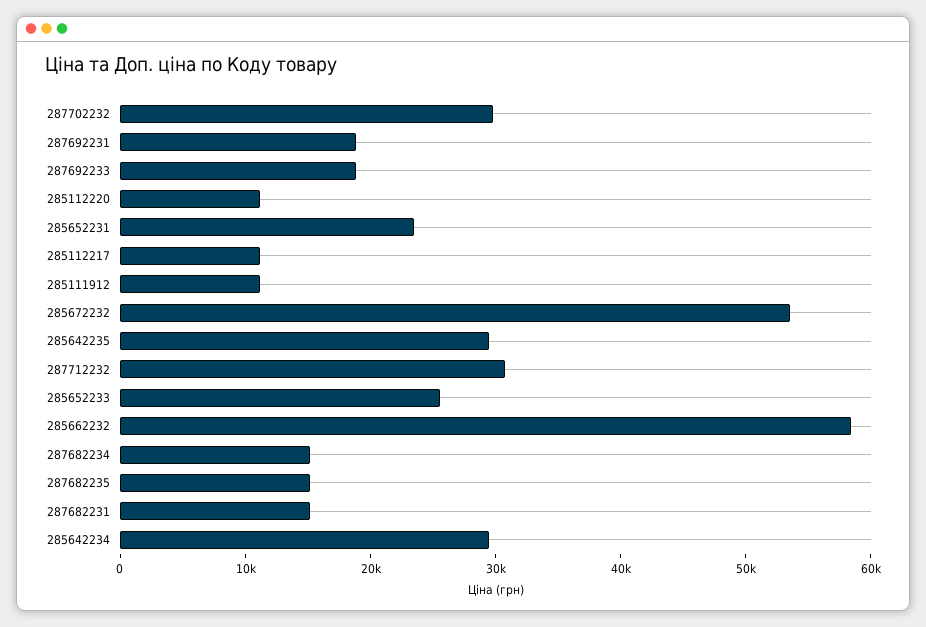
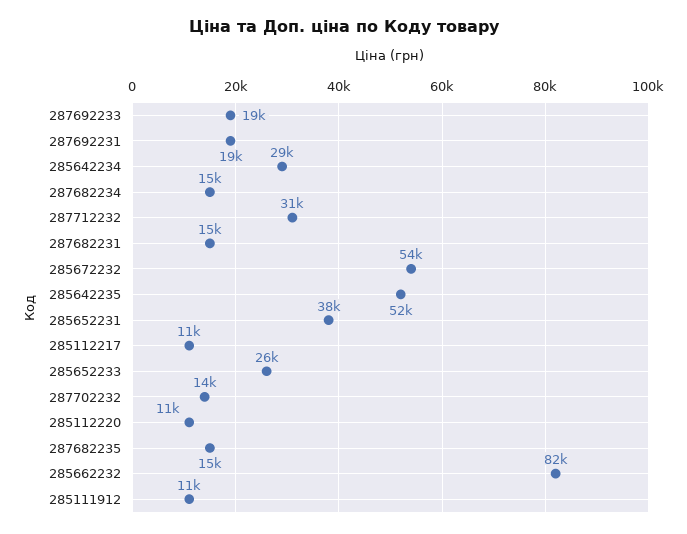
287702232: 30000 -> 14000
285652231: 24000 -> 38000
285642235: 30000 -> 52000
285662232: 58000 -> 82000

